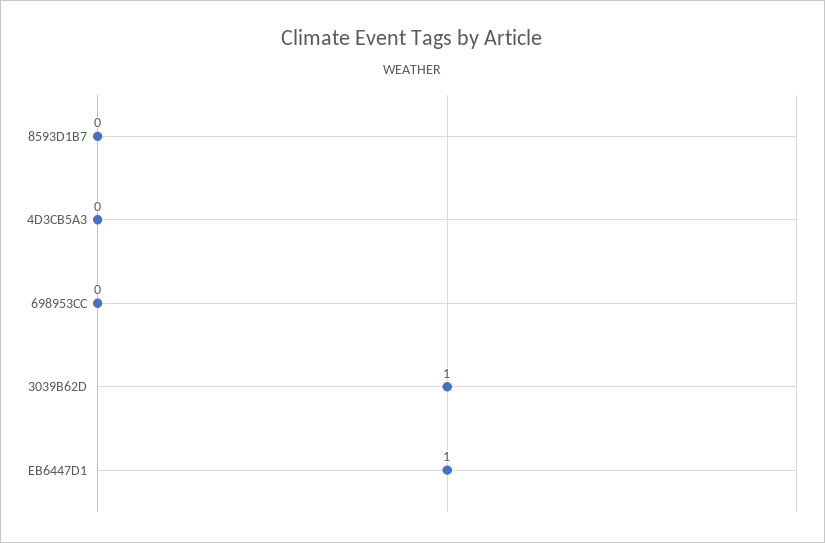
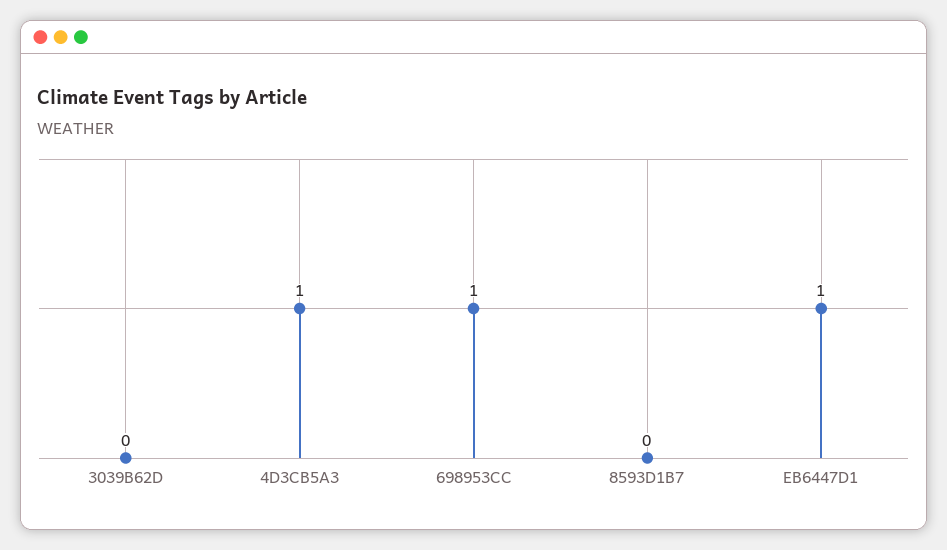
4D3CB5A3: 0 -> 1
698953CC: 0 -> 1
3039B62D: 1 -> 0

